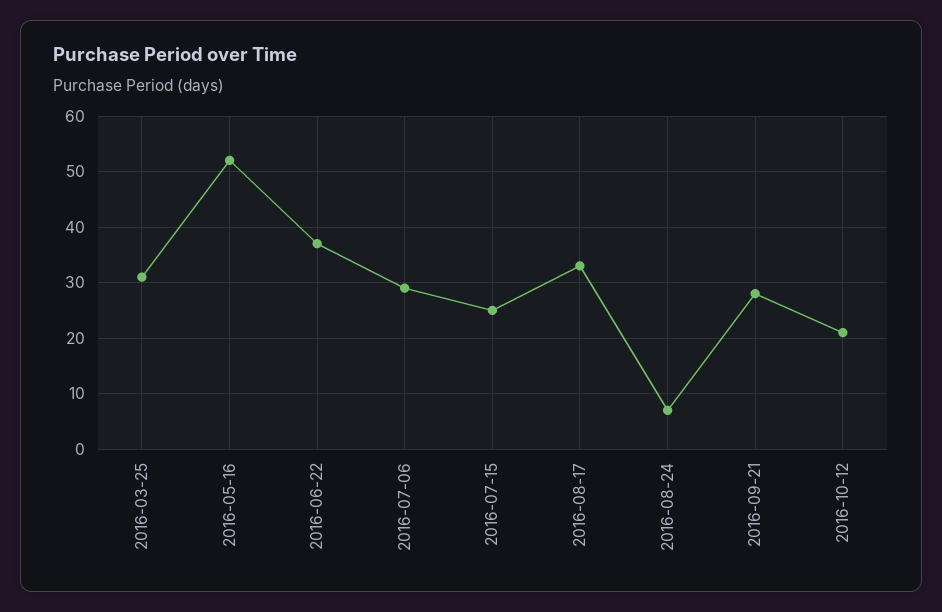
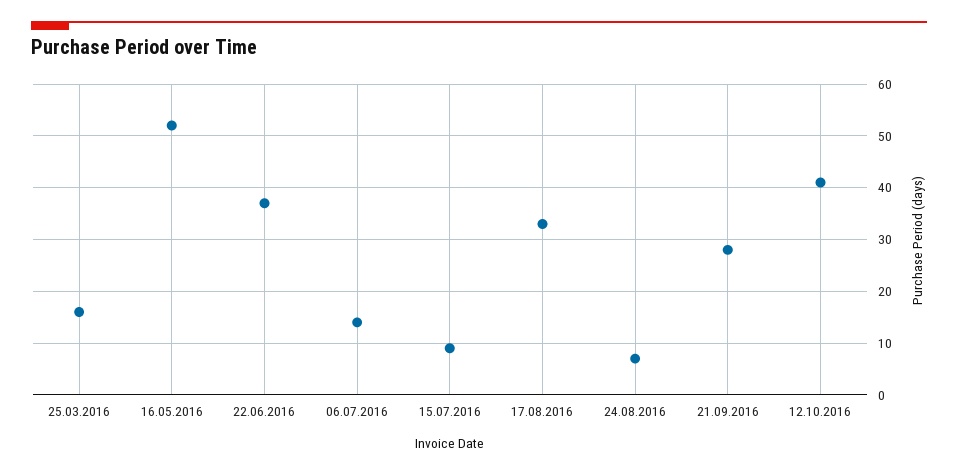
2016-03-25: 30 -> 15
2016-07-06: 30 -> 15
2016-07-15: 25 -> 10
2016-10-12: 20 -> 40

